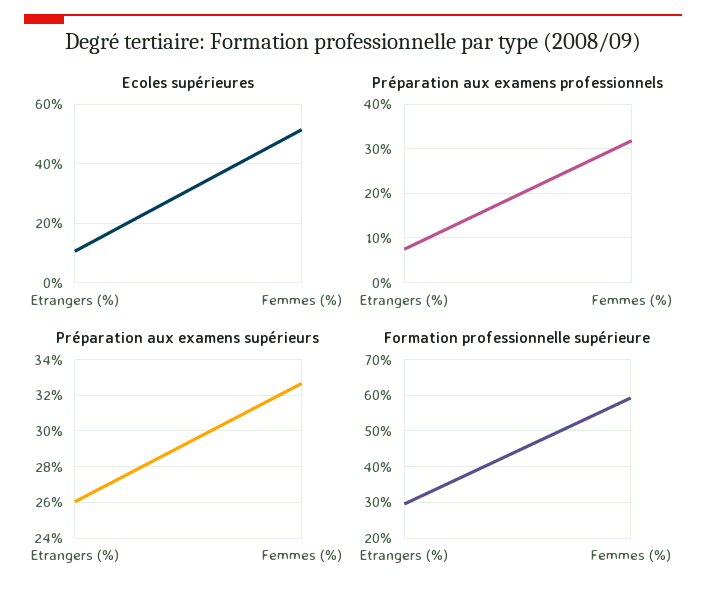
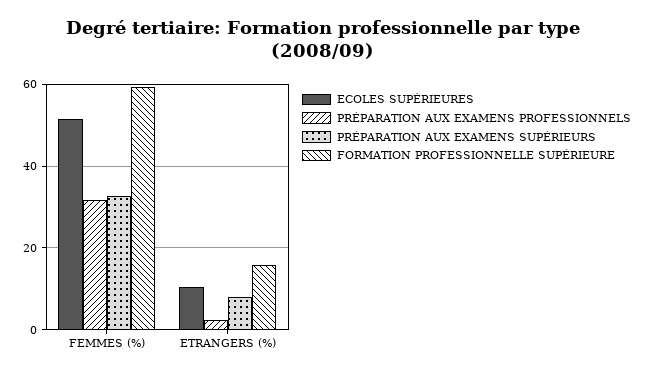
Préparation aux examens professionnels, Etrangers (%): 8 -> 2
Préparation aux examens supérieurs, Etrangers (%): 26 -> 8
Formation professionnelle supérieure, Etrangers (%): 30 -> 16

